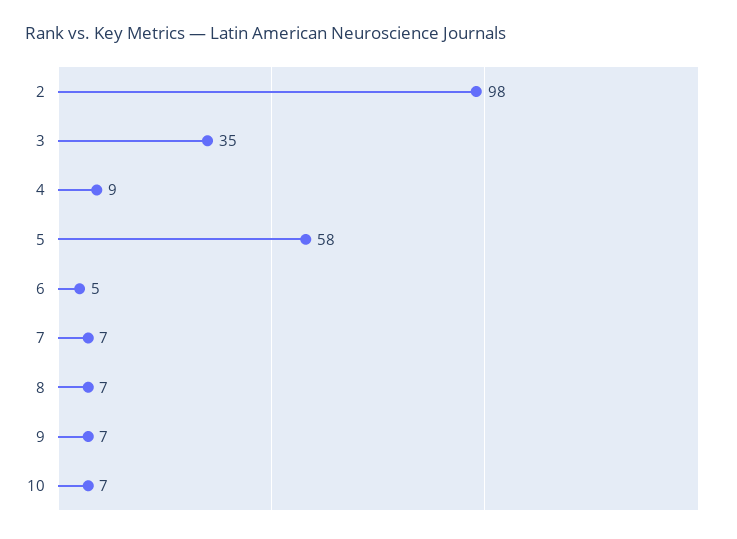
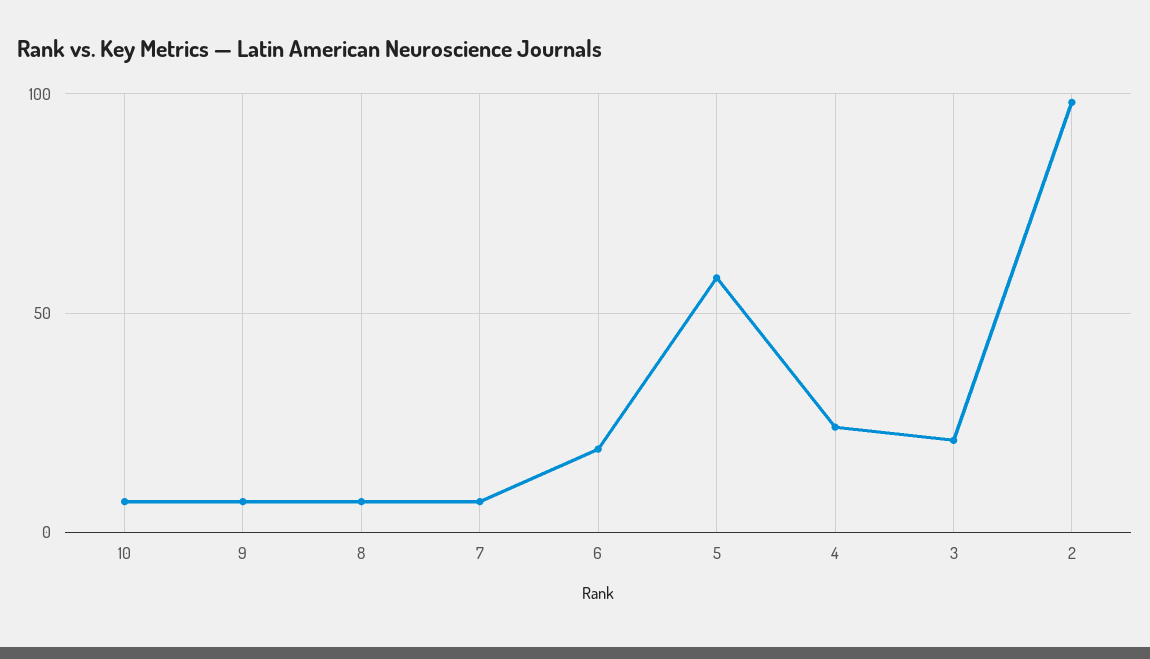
3: 35 -> 20
4: 9 -> 25
6: 5 -> 20

